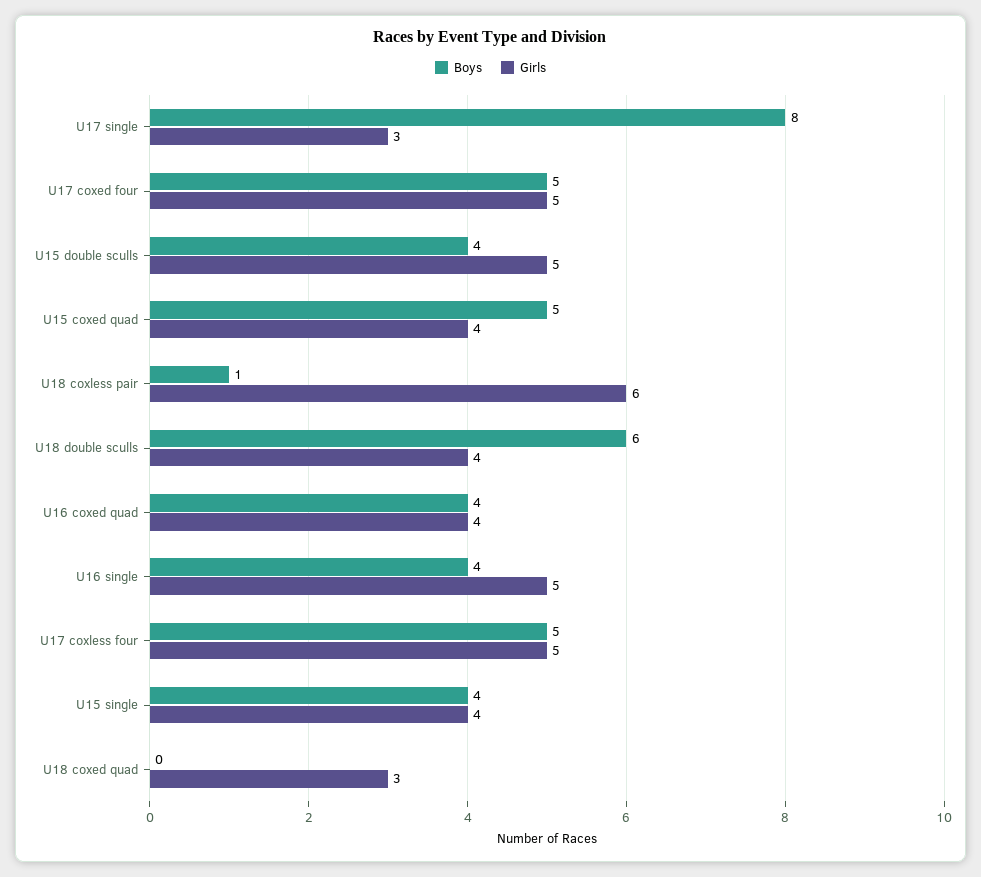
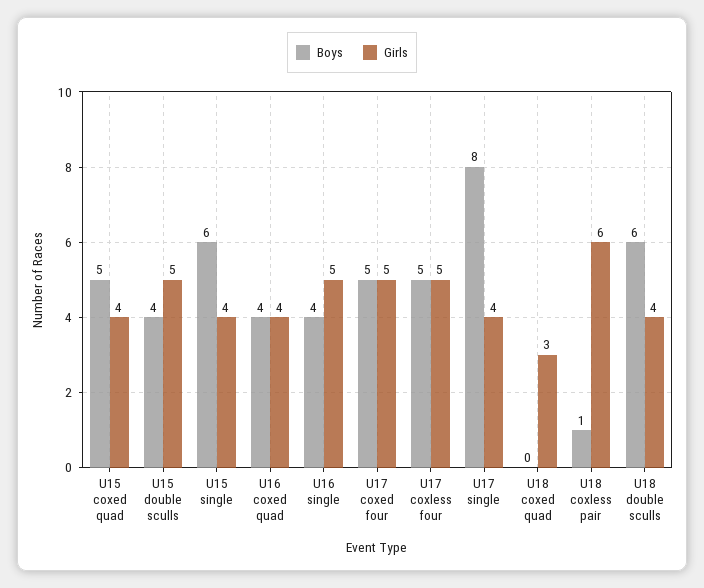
Girls, U17 single: 3 -> 4
Boys, U15 single: 4 -> 6

